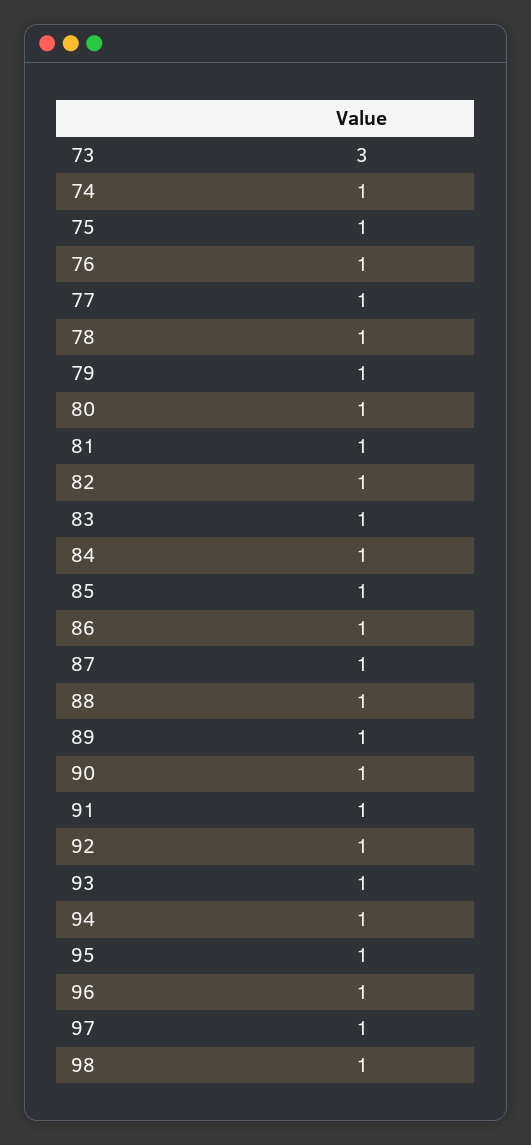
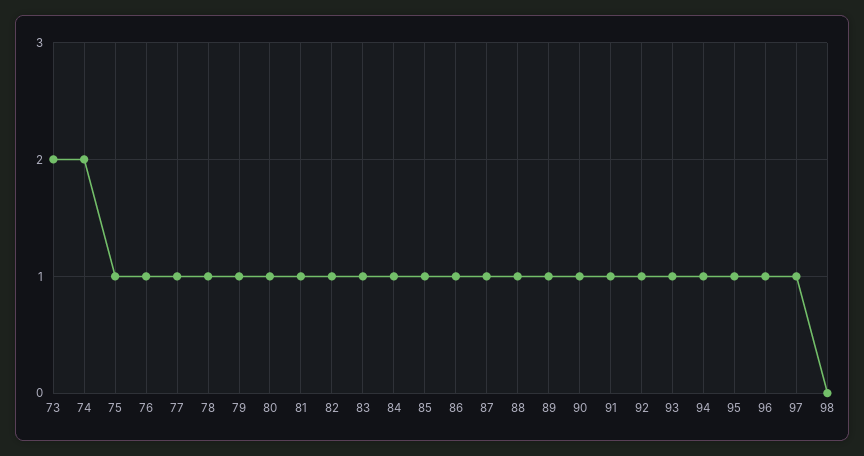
73: 3 -> 2
74: 1 -> 2
98: 1 -> 0

